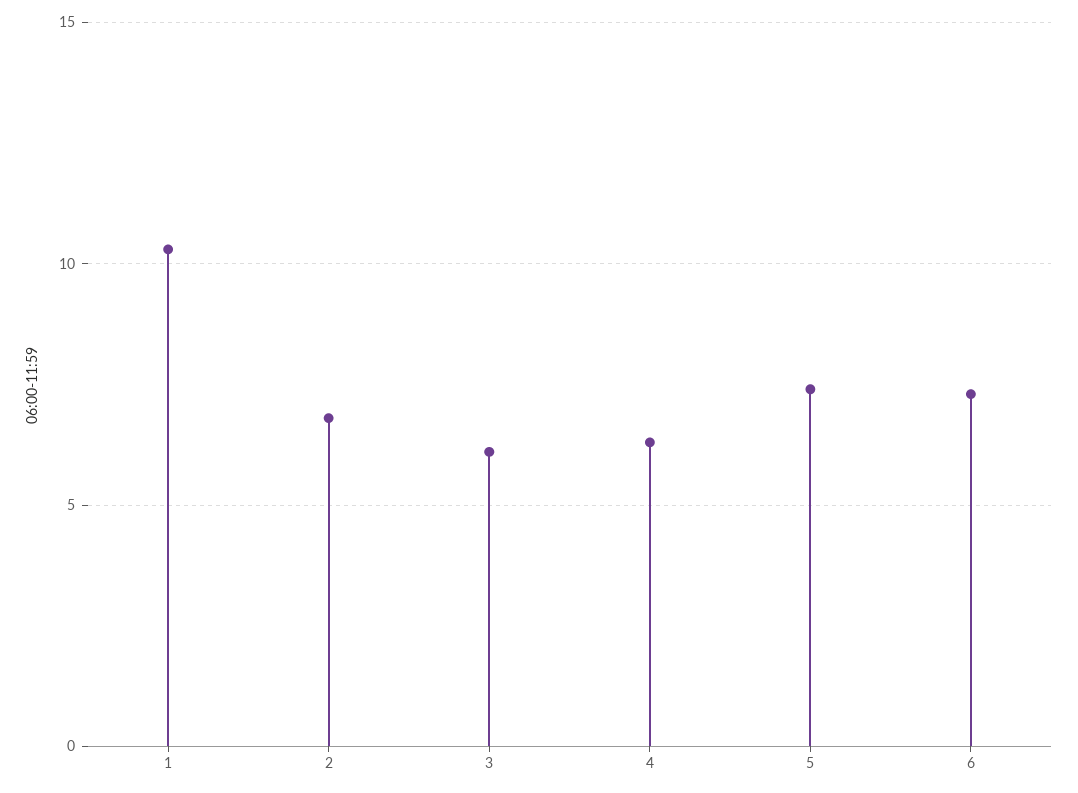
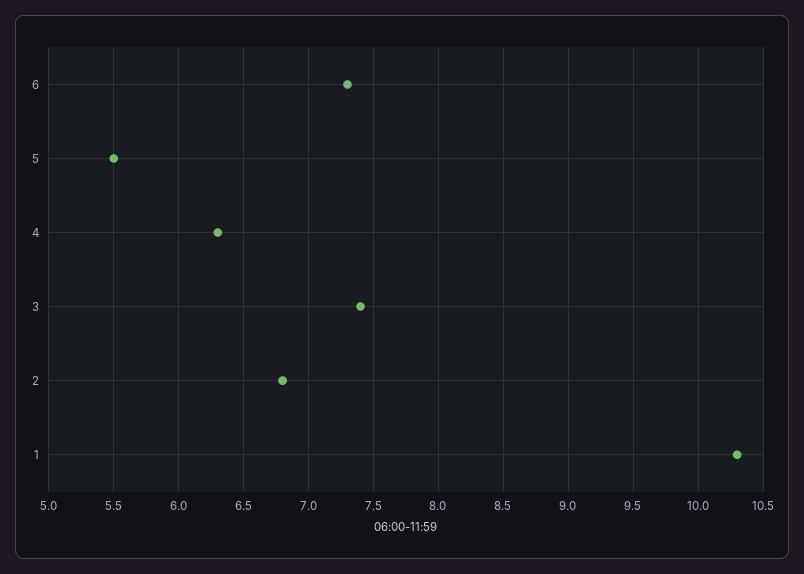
3: 6 -> 7.4
5: 7.5 -> 5.5

